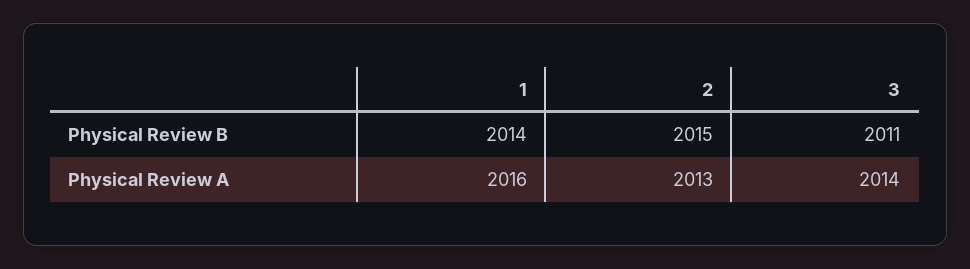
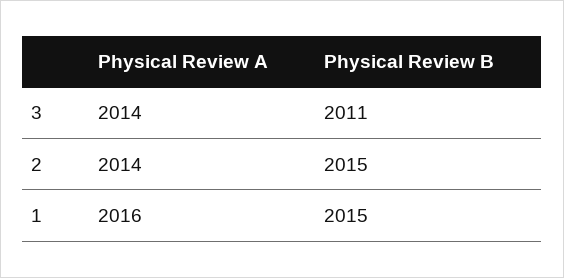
1, Physical Review B: 2014 -> 2015
2, Physical Review A: 2013 -> 2014

